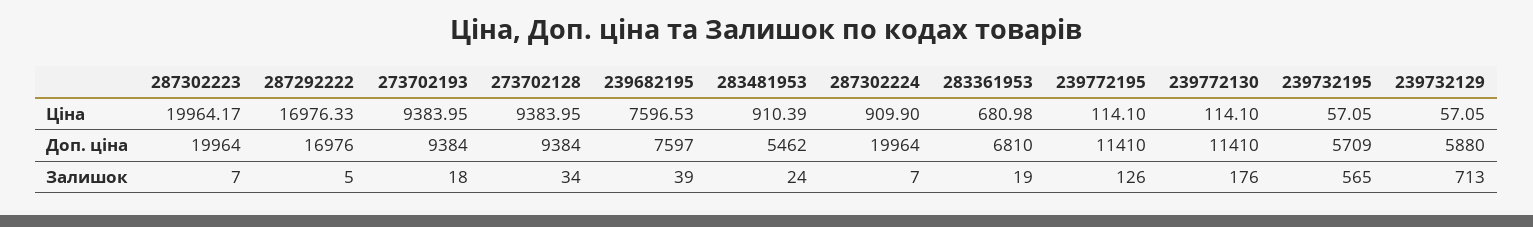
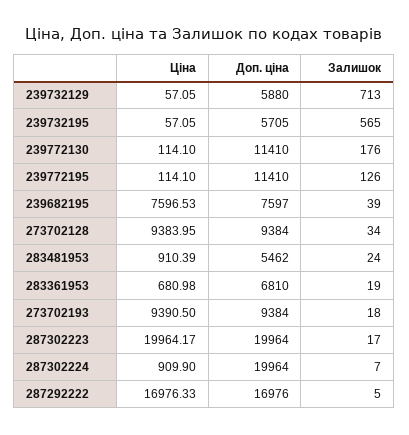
273702193, Ціна: 9383.95 -> 9390.5
239732195, Доп. ціна: 5709 -> 5705
287302223, Залишок: 7 -> 17

